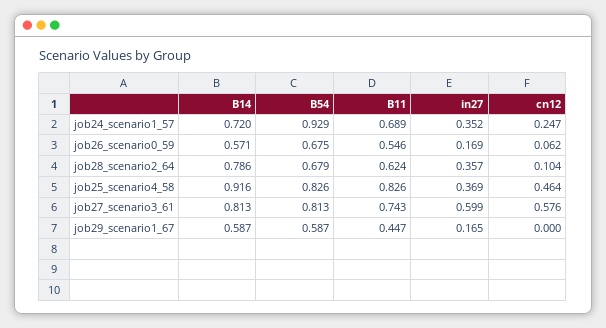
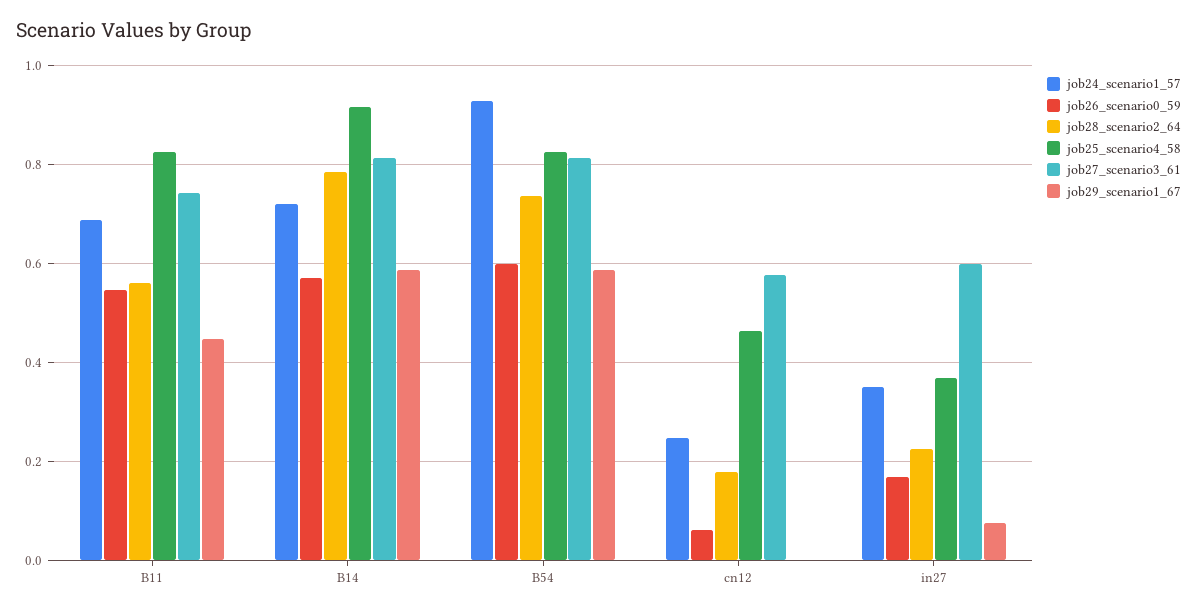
job26_scenario0_59, B54: 0.675 -> 0.6
job28_scenario2_64, B54: 0.679 -> 0.74
job28_scenario2_64, B11: 0.624 -> 0.56
job28_scenario2_64, in27: 0.357 -> 0.22
job28_scenario2_64, cn12: 0.104 -> 0.18
job29_scenario1_67, in27: 0.165 -> 0.08

